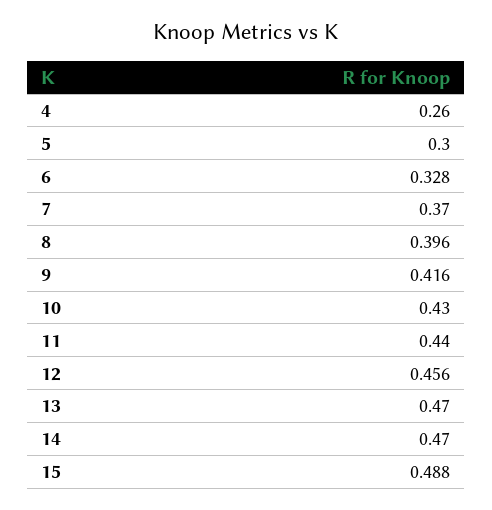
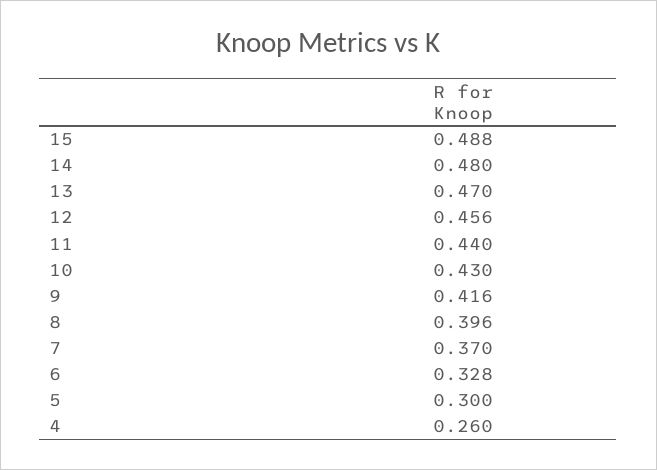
14: 0.47 -> 0.48

